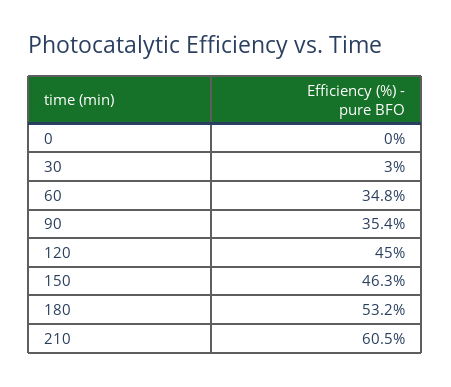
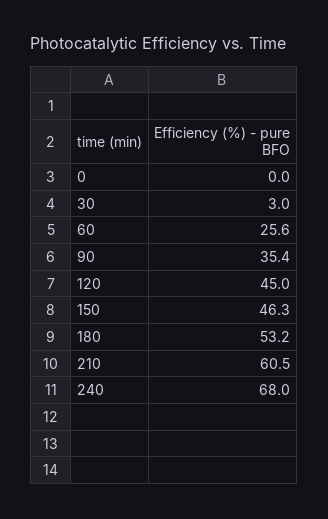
60: 34.8 -> 25.6
240: none -> 68

